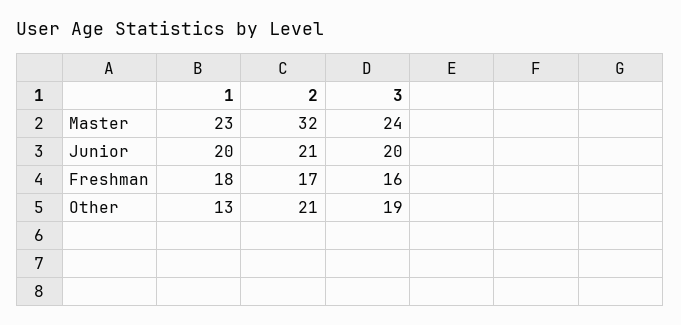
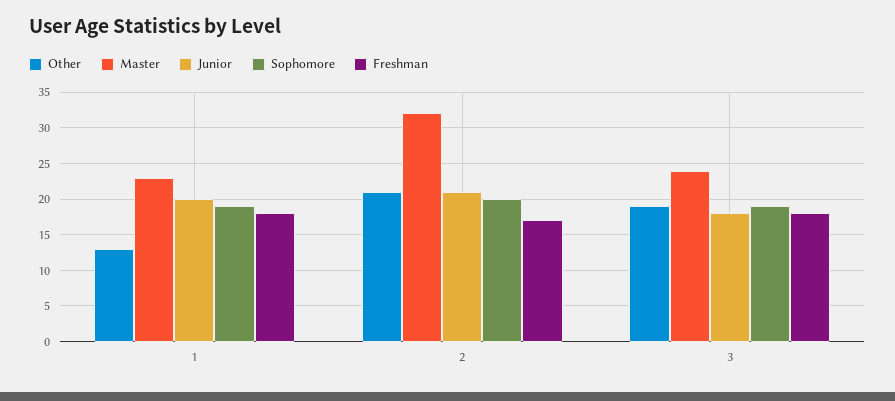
Junior, 3: 20 -> 18
Freshman, 3: 16 -> 18
Sophomore, 1: none -> 19
Sophomore, 2: none -> 20
Sophomore, 3: none -> 19

